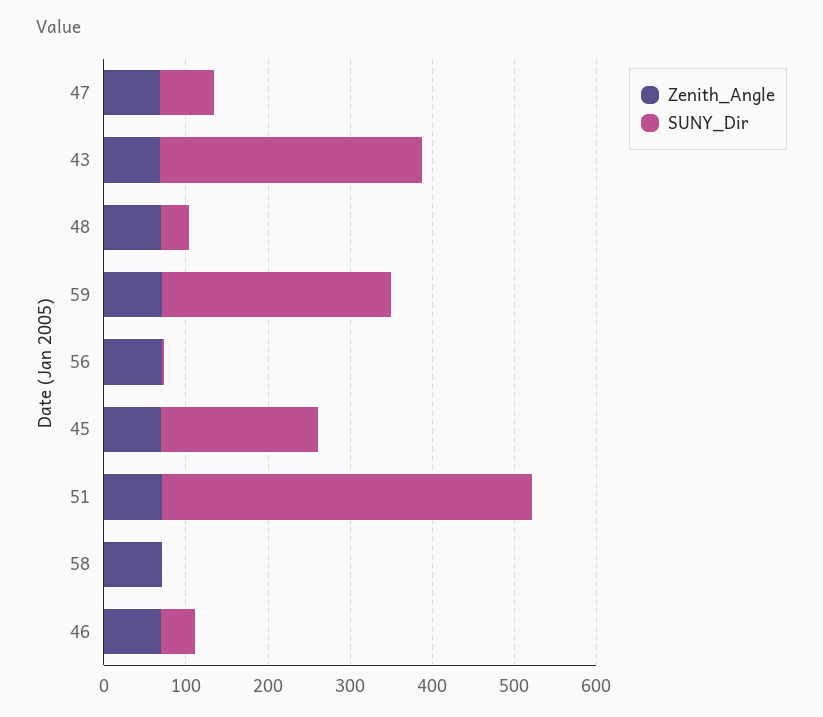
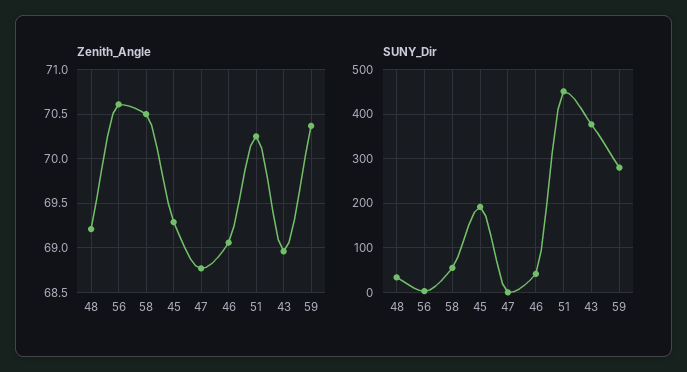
SUNY_Dir, 47: 60 -> 0
SUNY_Dir, 43: 320 -> 380
SUNY_Dir, 58: 0 -> 60

